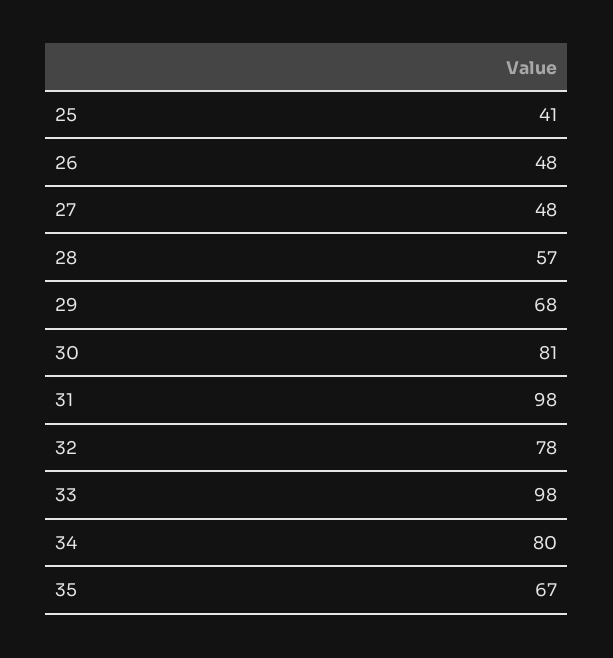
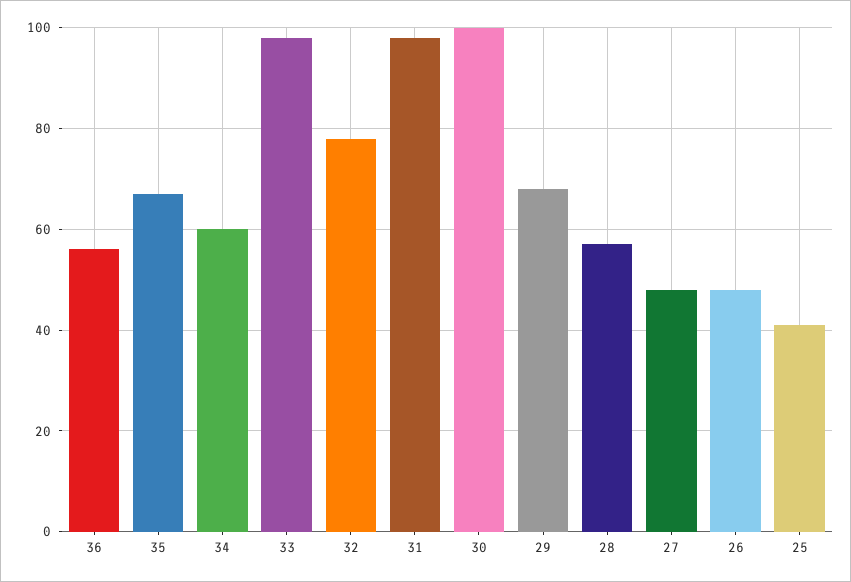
30: 81 -> 100
34: 80 -> 60
36: none -> 55

